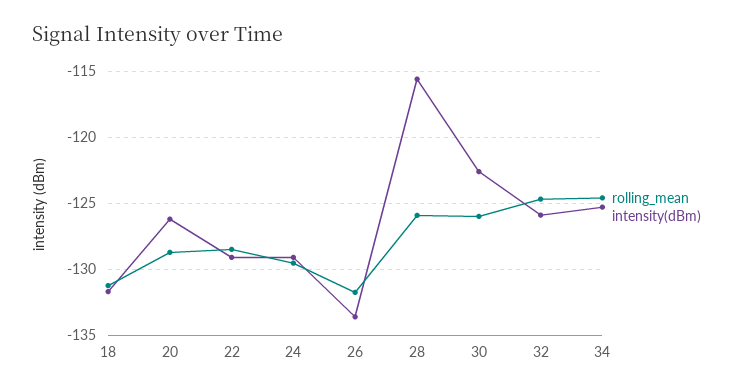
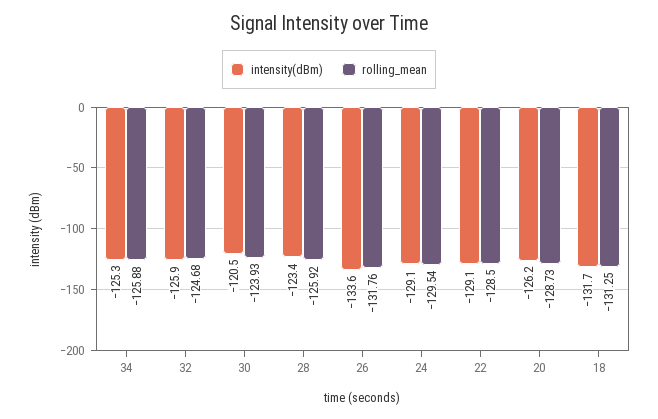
intensity(dBm), 28: -115.5 -> -123.4
rolling_mean, 30: -126 -> -123.93
intensity(dBm), 30: -122.5 -> -120.5
rolling_mean, 34: -124.5 -> -125.88

